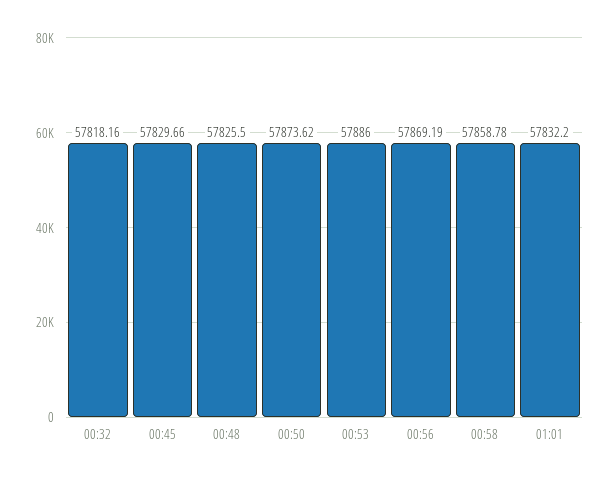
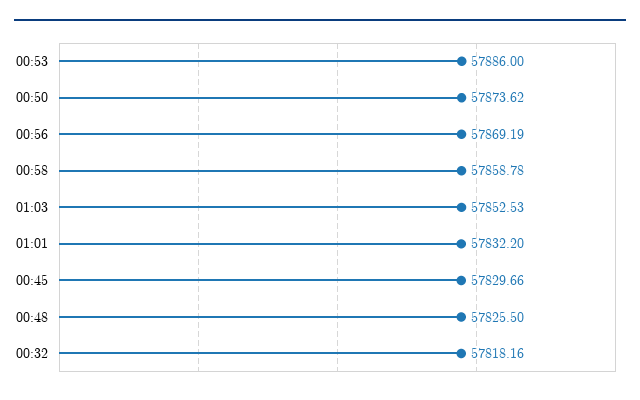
01:03: none -> 57852.53

